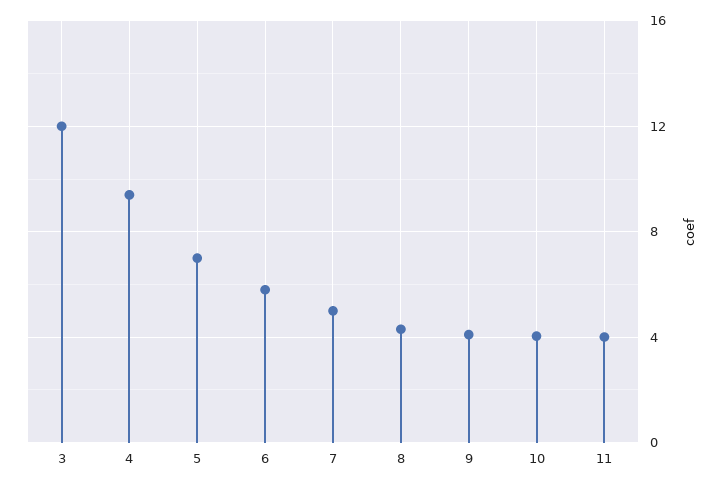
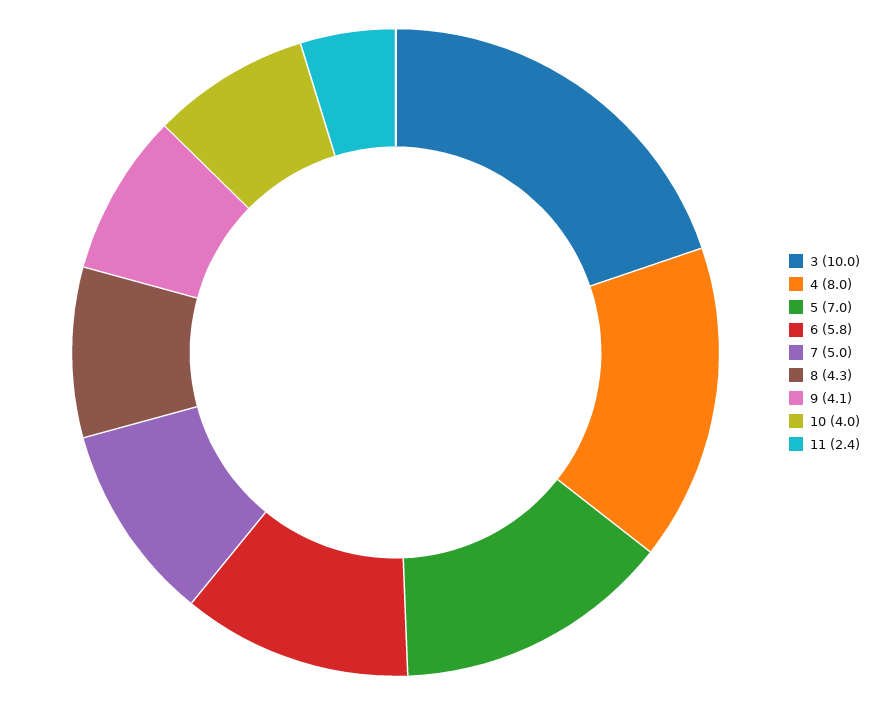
3: 12 -> 10
4: 9.5 -> 8
11: 4 -> 2.4

